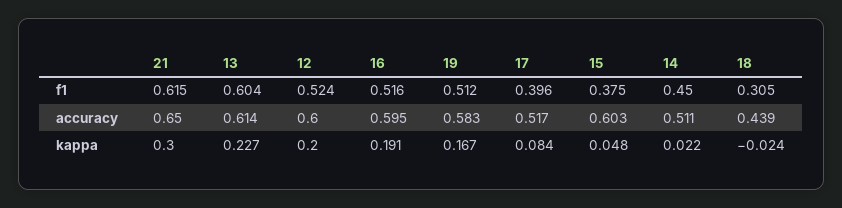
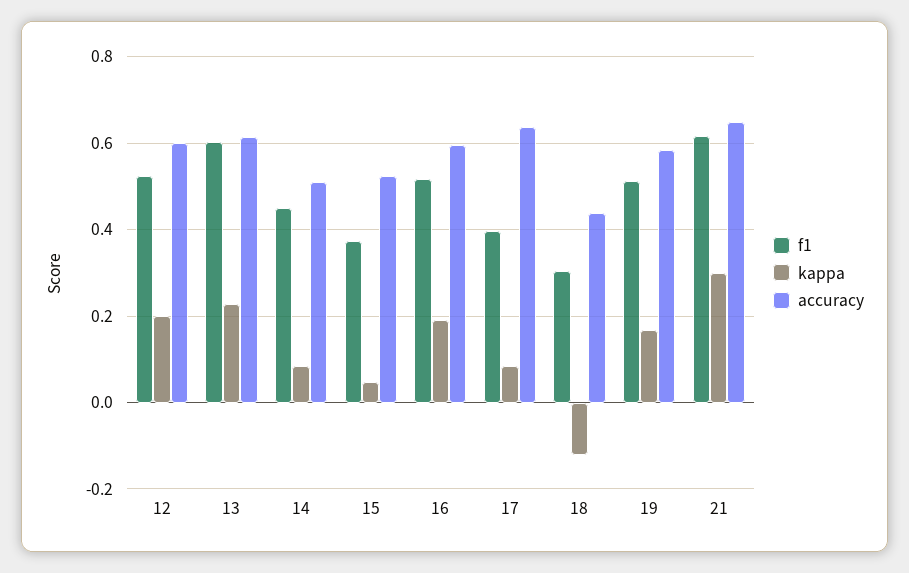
accuracy, 17: 0.517 -> 0.64
accuracy, 15: 0.603 -> 0.52
kappa, 14: 0.022 -> 0.08
kappa, 18: -0.024 -> -0.12

